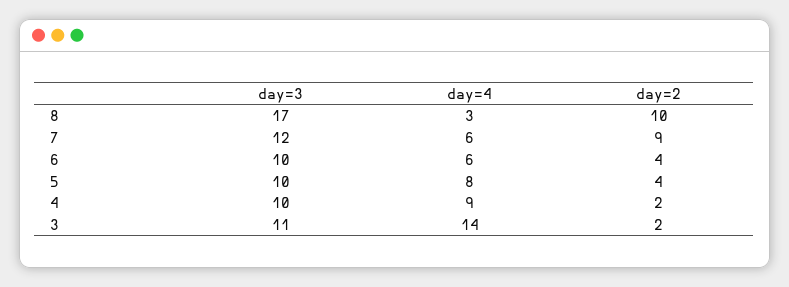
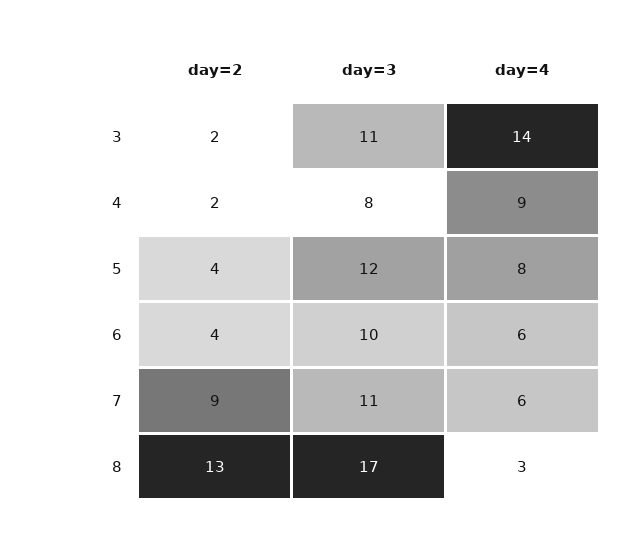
day=2, 8: 10 -> 13
day=3, 7: 12 -> 11
day=3, 5: 10 -> 12
day=3, 4: 10 -> 8

